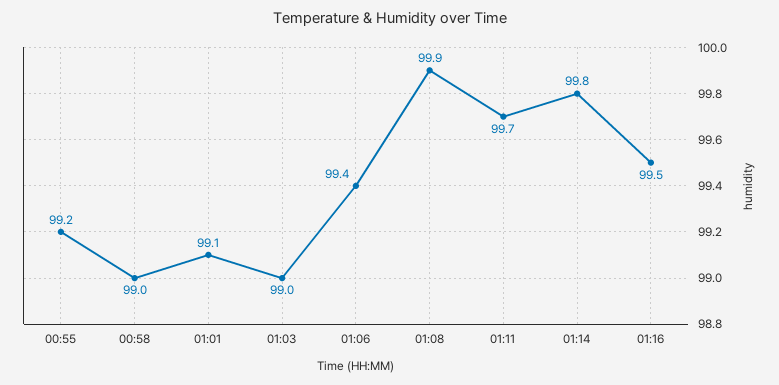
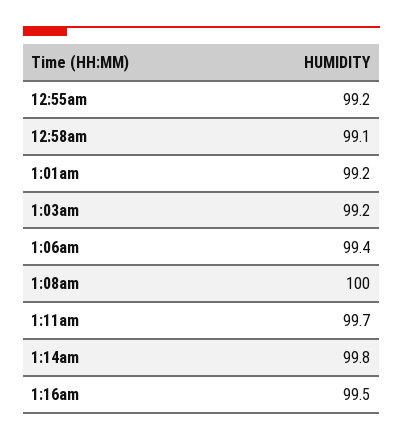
00:58: 99 -> 99.1
01:01: 99.1 -> 99.2
01:03: 99 -> 99.2
01:08: 99.9 -> 100

